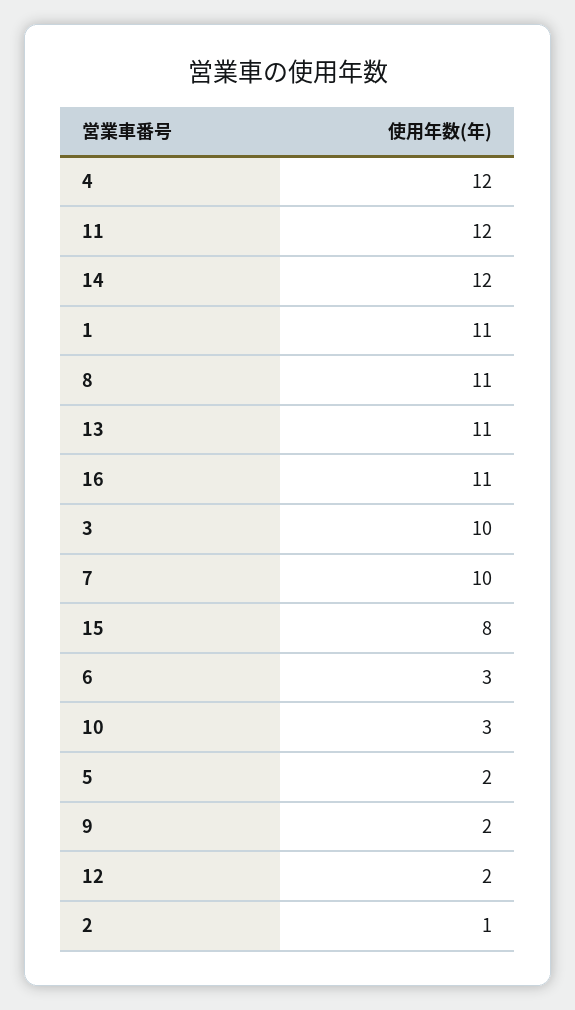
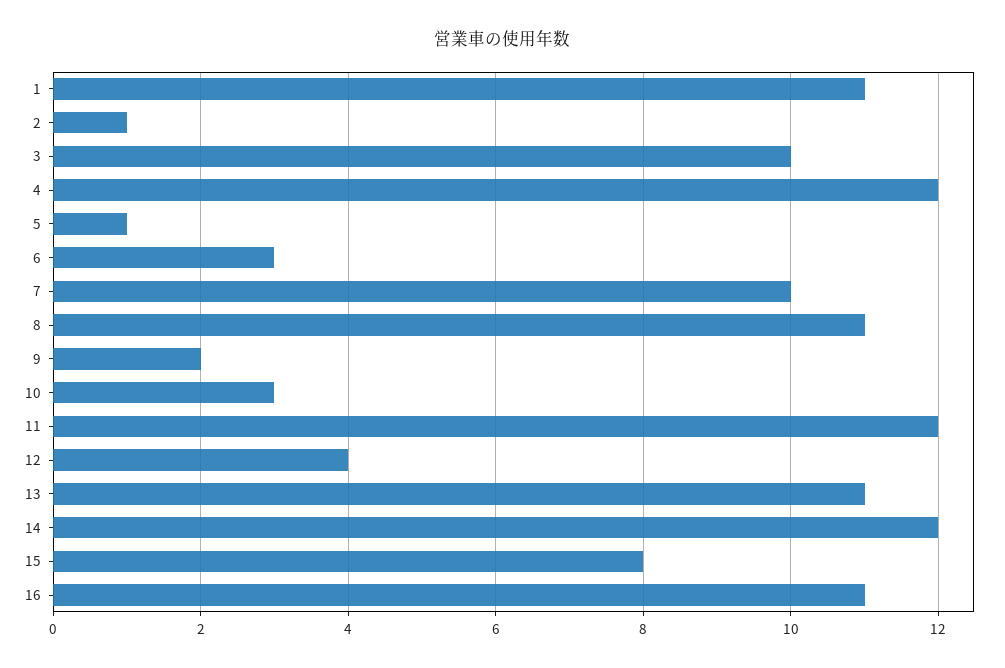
5: 2 -> 1
12: 2 -> 4

